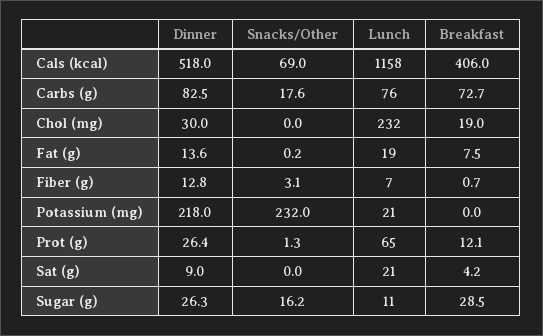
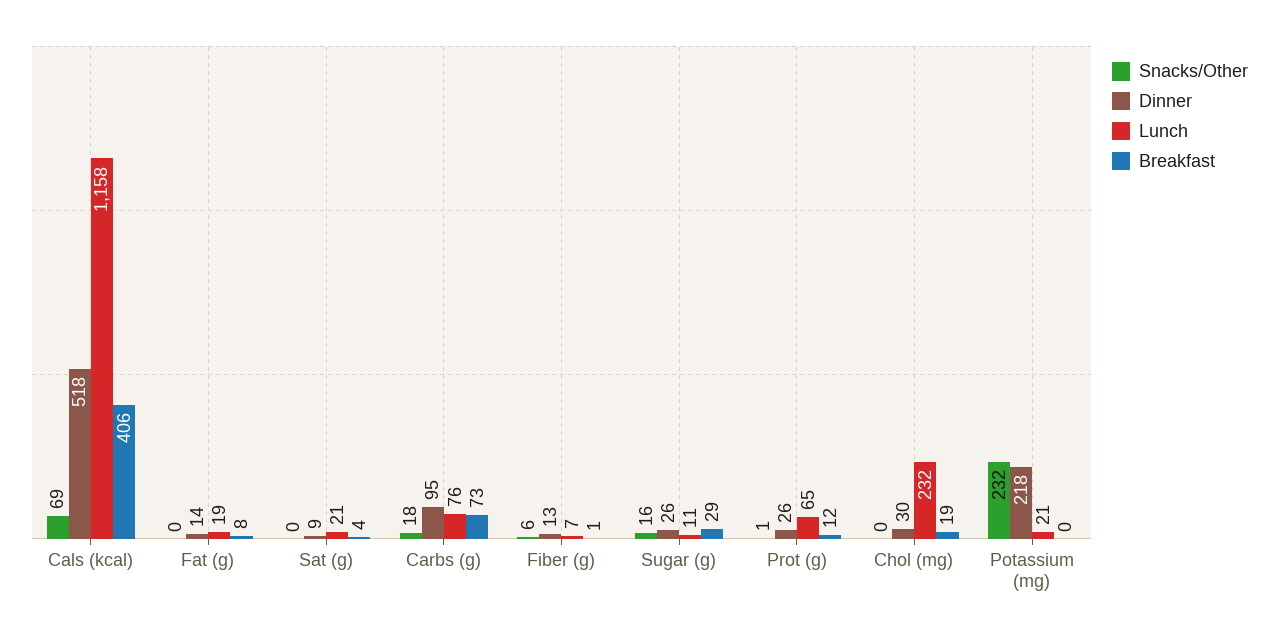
Dinner, Carbs (g): 82.5 -> 95
Snacks/Other, Fiber (g): 3.1 -> 6

